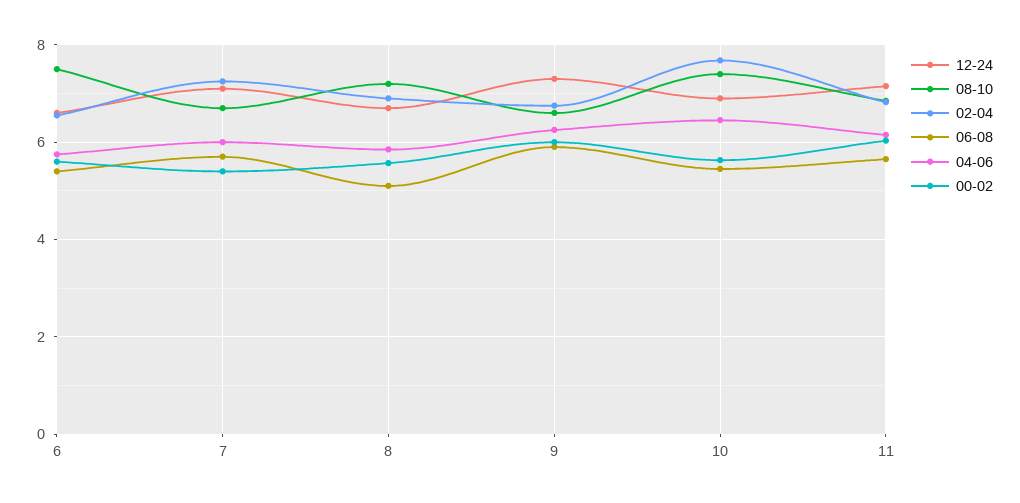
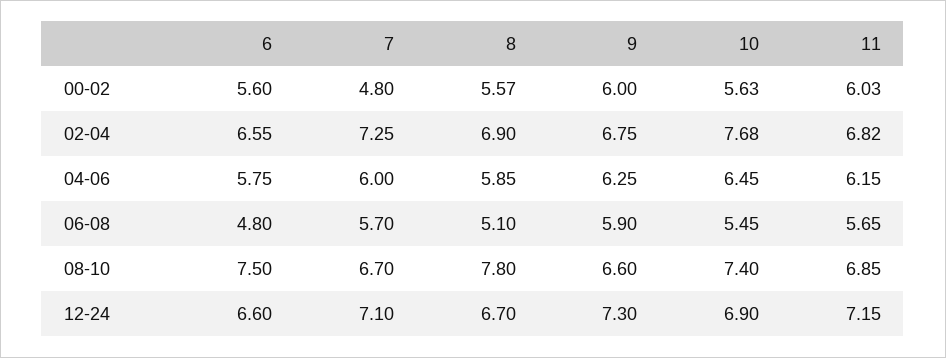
06-08, 6: 5.4 -> 4.8
00-02, 7: 5.4 -> 4.8
08-10, 8: 7.2 -> 7.8

